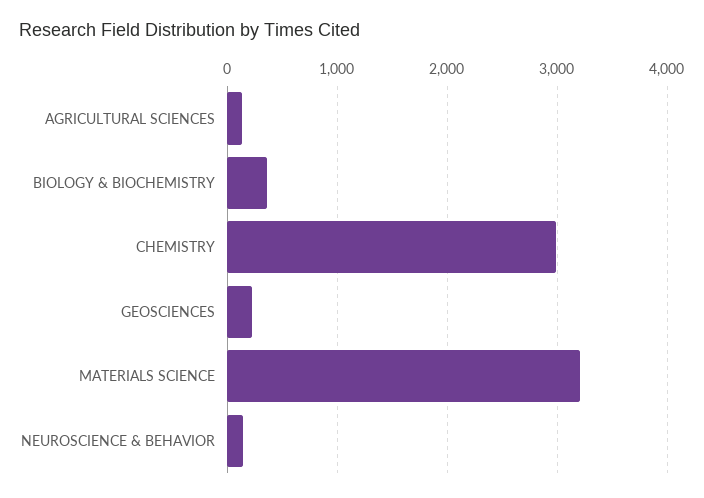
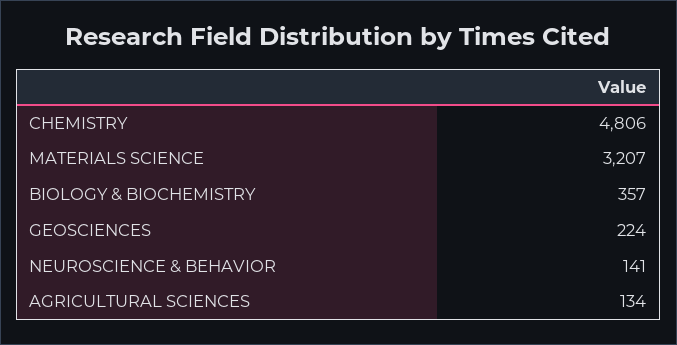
CHEMISTRY: 3000 -> 4806

